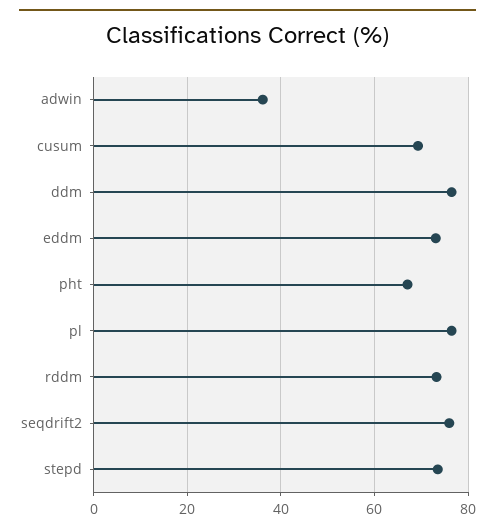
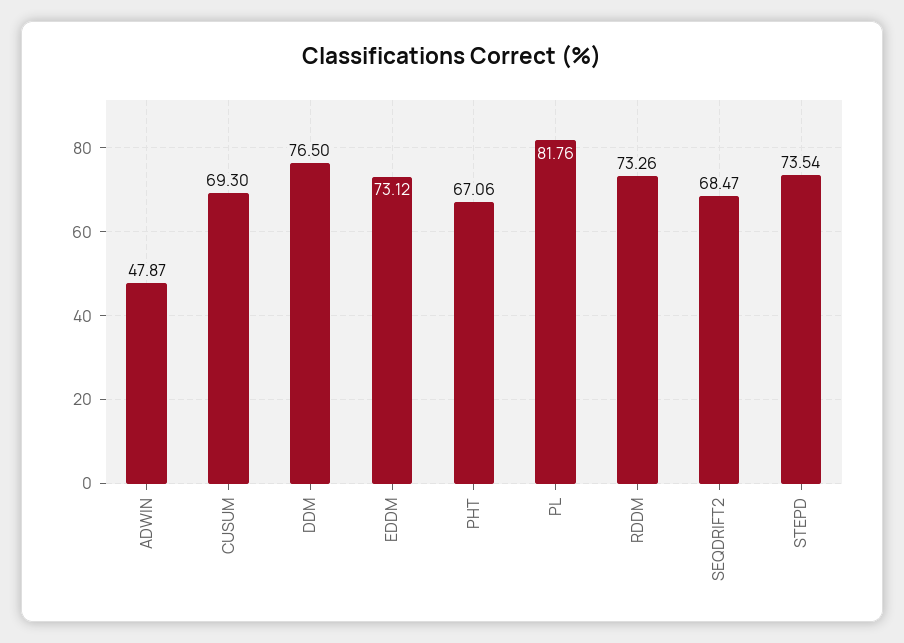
adwin: 36 -> 47.87
pl: 76 -> 81.76
seqdrift2: 76 -> 68.47

